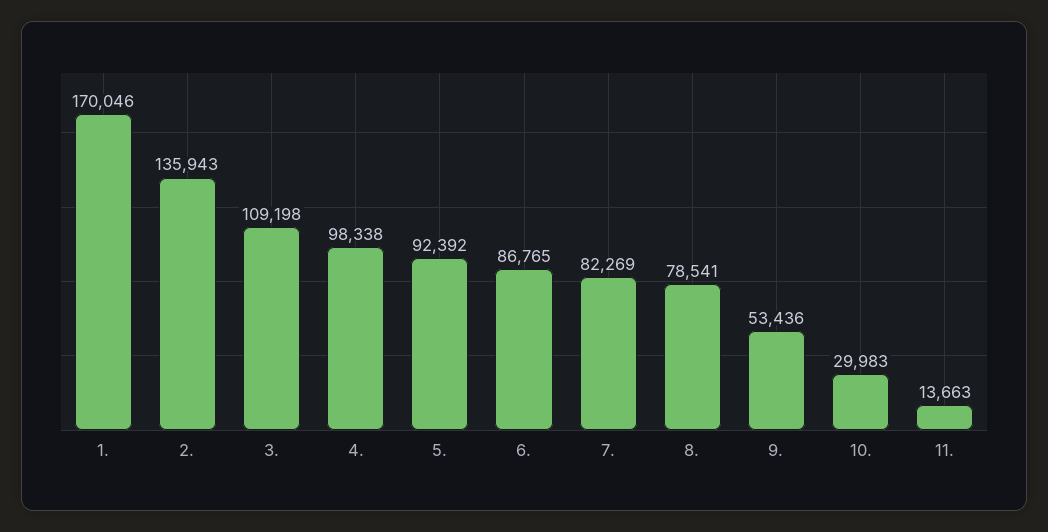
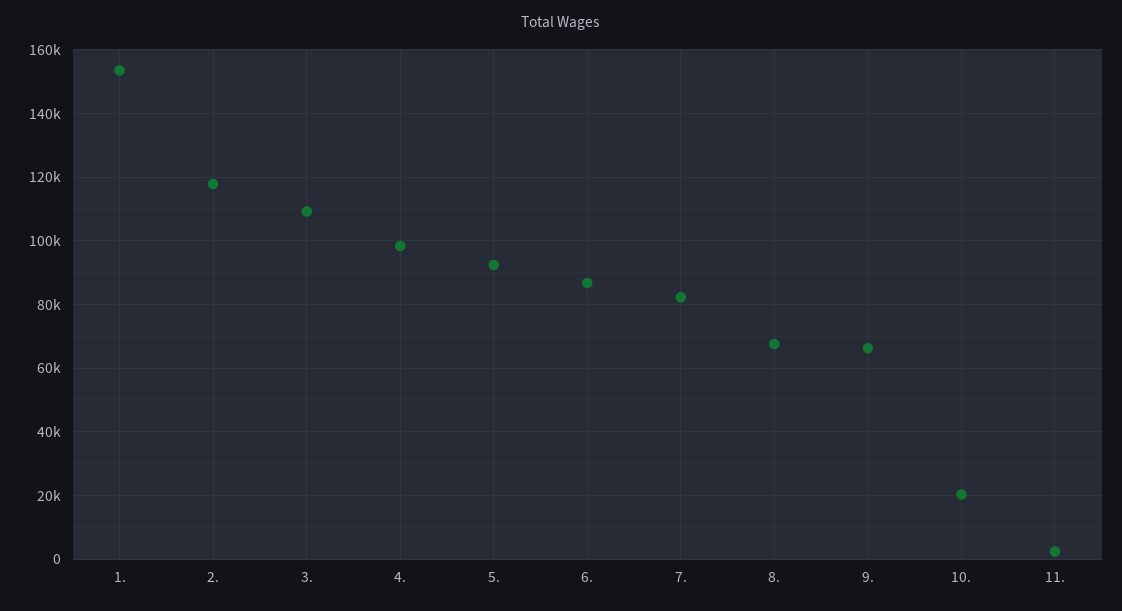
1.: 170046 -> 154000
2.: 135943 -> 118000
8.: 78541 -> 68000
9.: 53436 -> 66000
10.: 29983 -> 20000
11.: 13663 -> 2000

